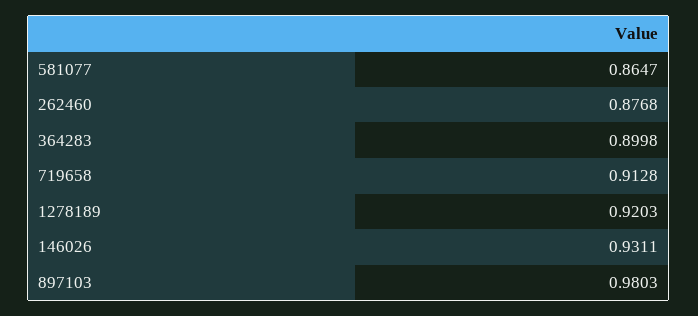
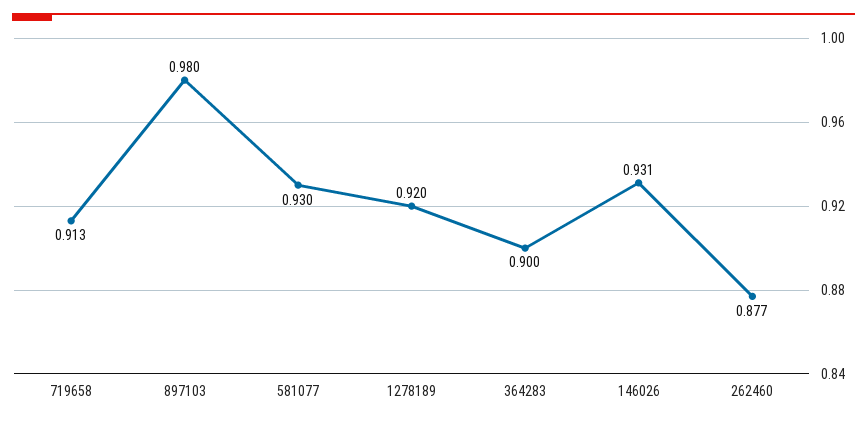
581077: 0.8647 -> 0.93

